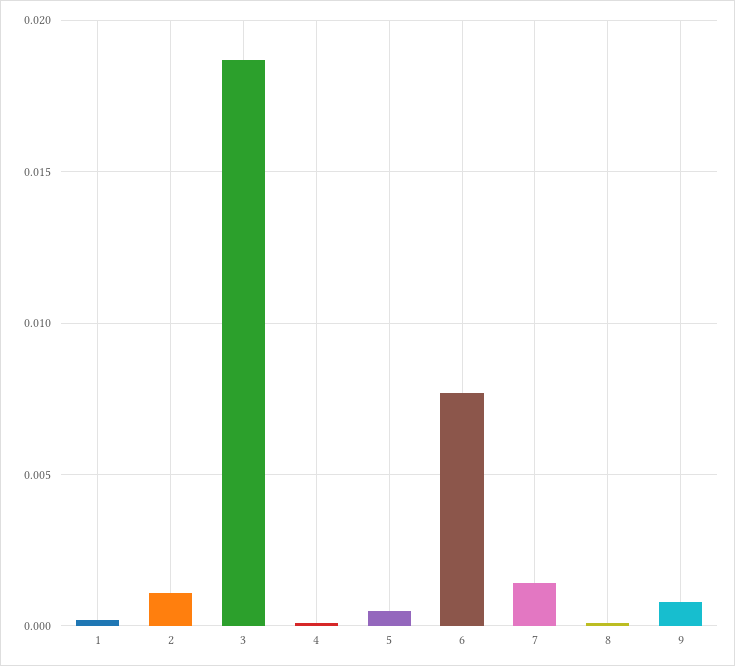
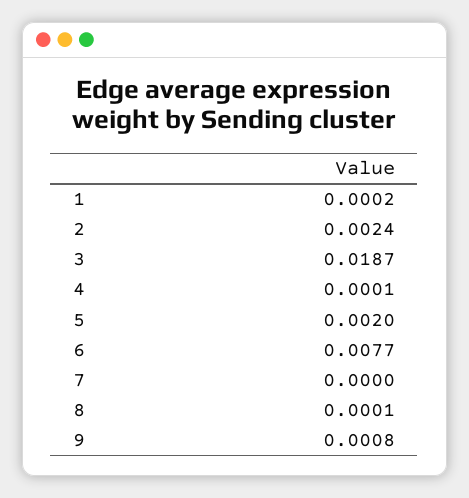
2: 0.001 -> 0.0024
5: 0.0005 -> 0.002
7: 0.0015 -> 0

